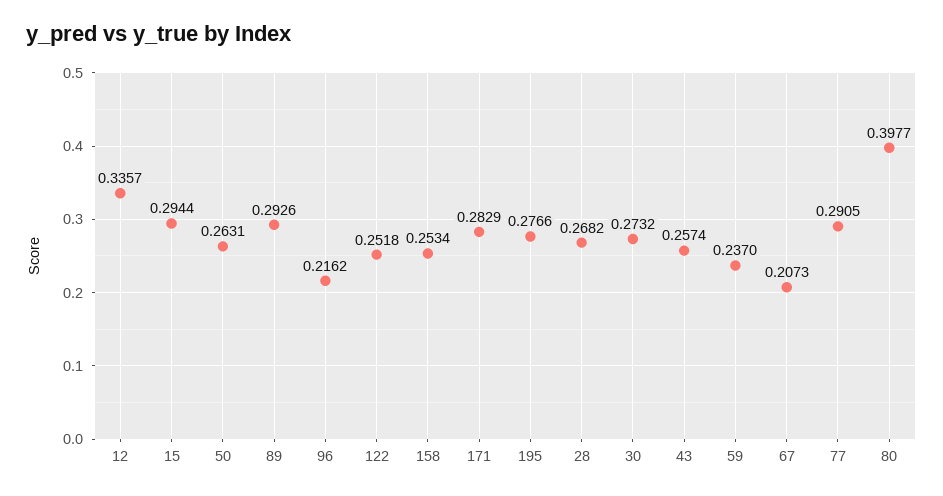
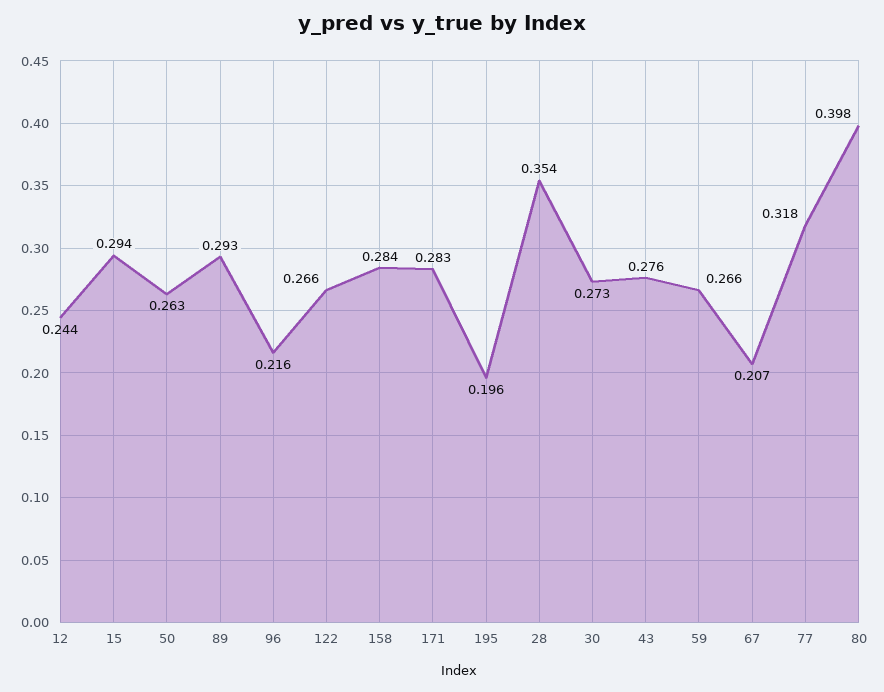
12: 0.3357 -> 0.244
122: 0.2518 -> 0.266
158: 0.2534 -> 0.284
195: 0.2766 -> 0.196
28: 0.2682 -> 0.354
43: 0.2574 -> 0.276
59: 0.237 -> 0.266
77: 0.2905 -> 0.318

